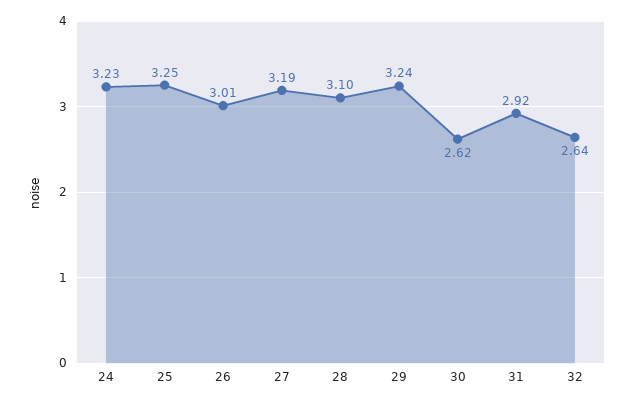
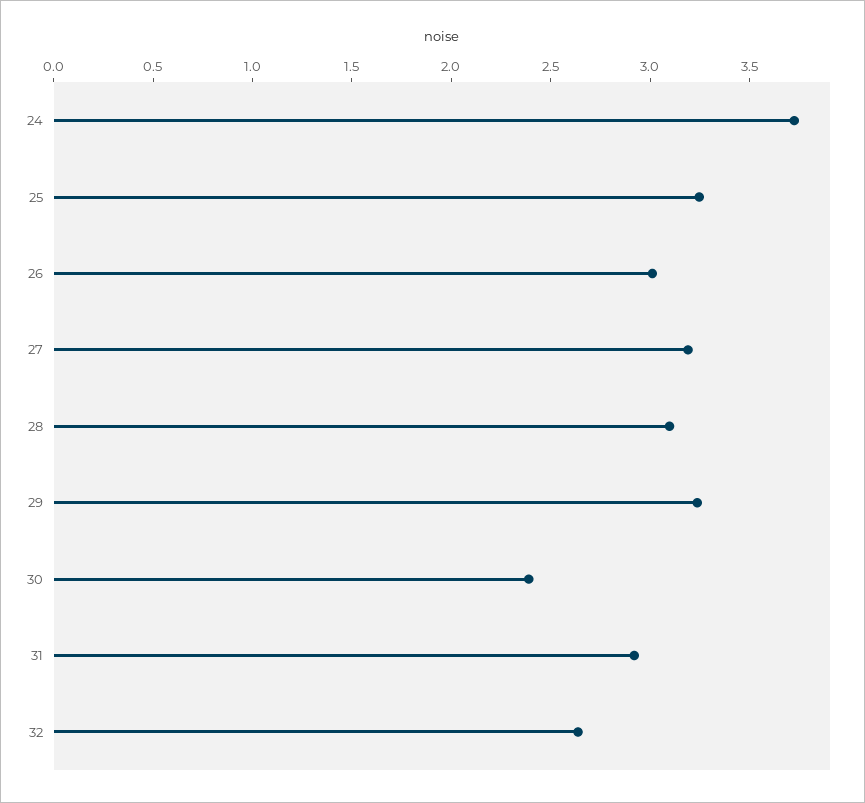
24: 3.23 -> 3.7
30: 2.62 -> 2.4

